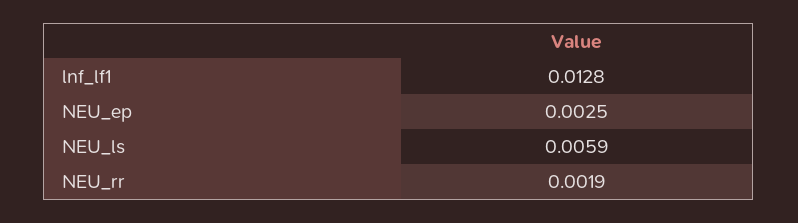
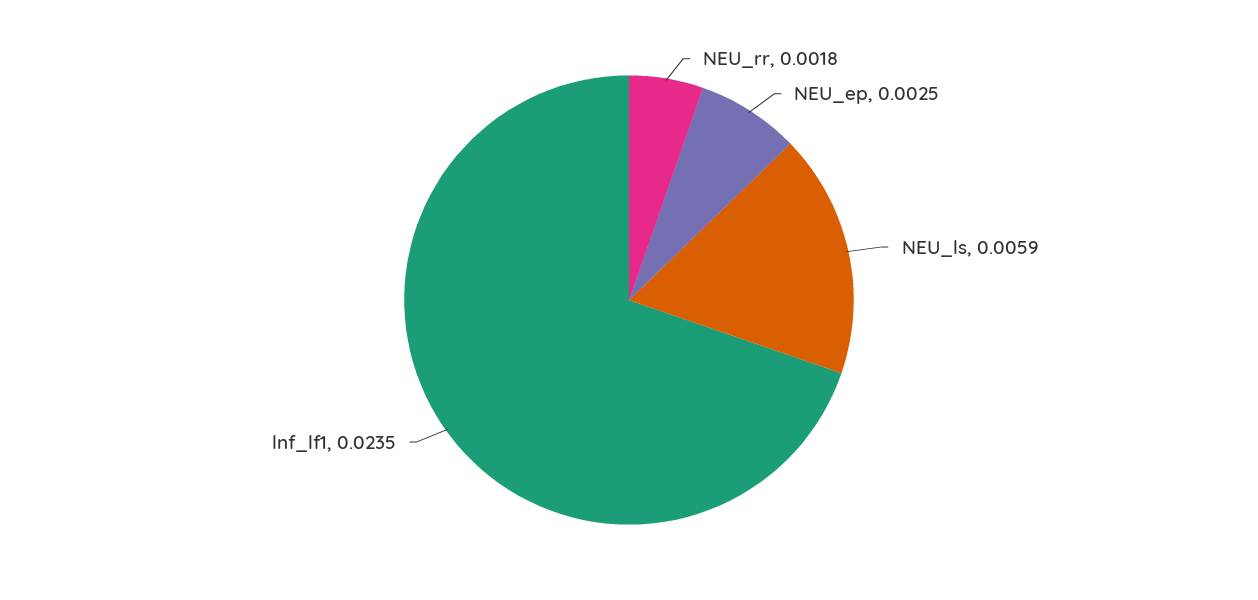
lnf_lf1: 0.0128 -> 0.0235
NEU_rr: 0.0019 -> 0.0018

